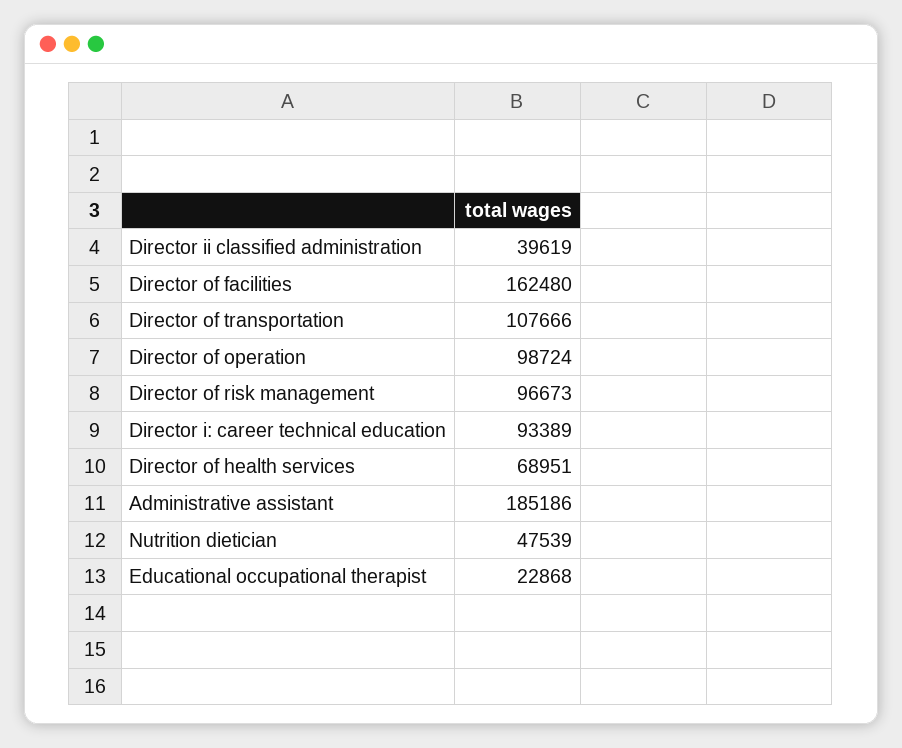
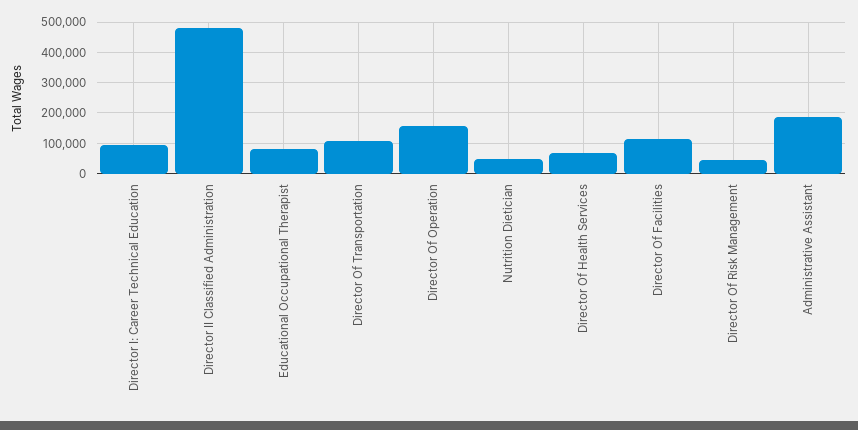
Director ii classified administration: 39619 -> 480000
Director of facilities: 162480 -> 120000
Director of operation: 98724 -> 160000
Director of risk management: 96673 -> 40000
Educational occupational therapist: 22868 -> 80000

